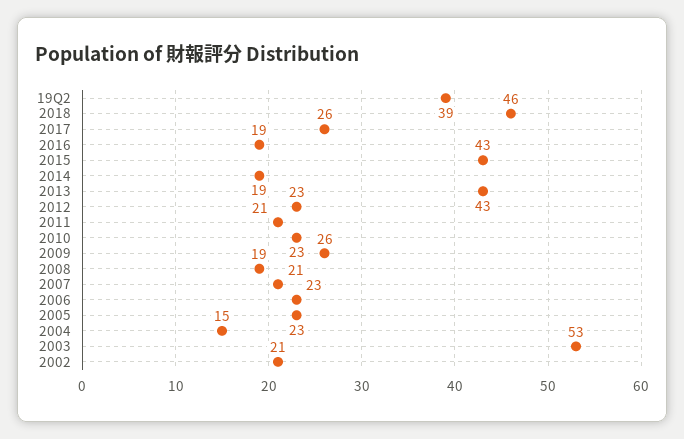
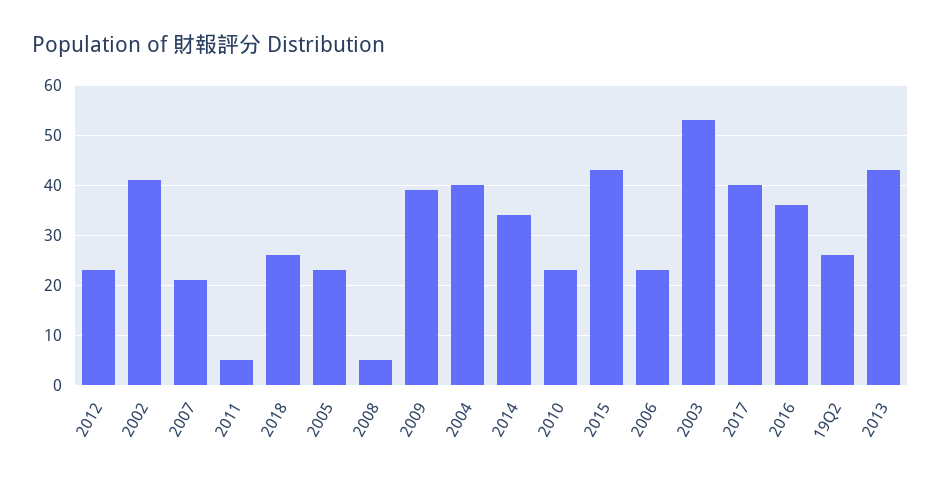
19Q2: 39 -> 25
2018: 46 -> 25
2017: 26 -> 40
2016: 19 -> 35
2014: 19 -> 35
2011: 21 -> 5
2009: 26 -> 40
2008: 19 -> 5
2004: 15 -> 40
2002: 21 -> 40

